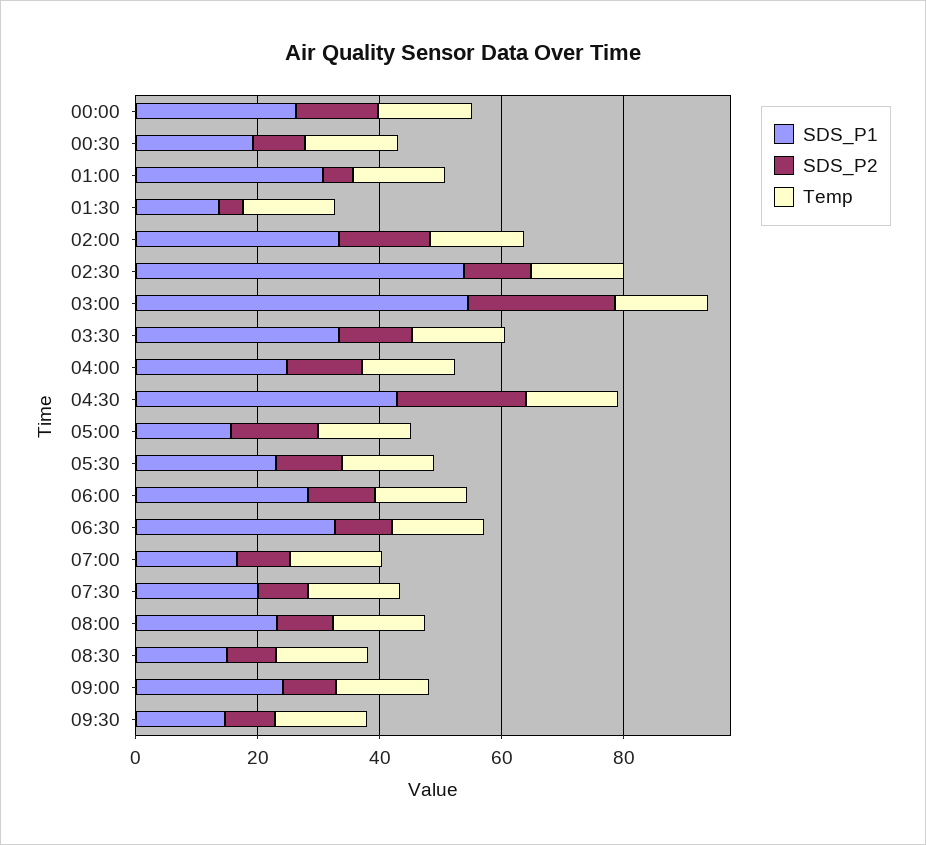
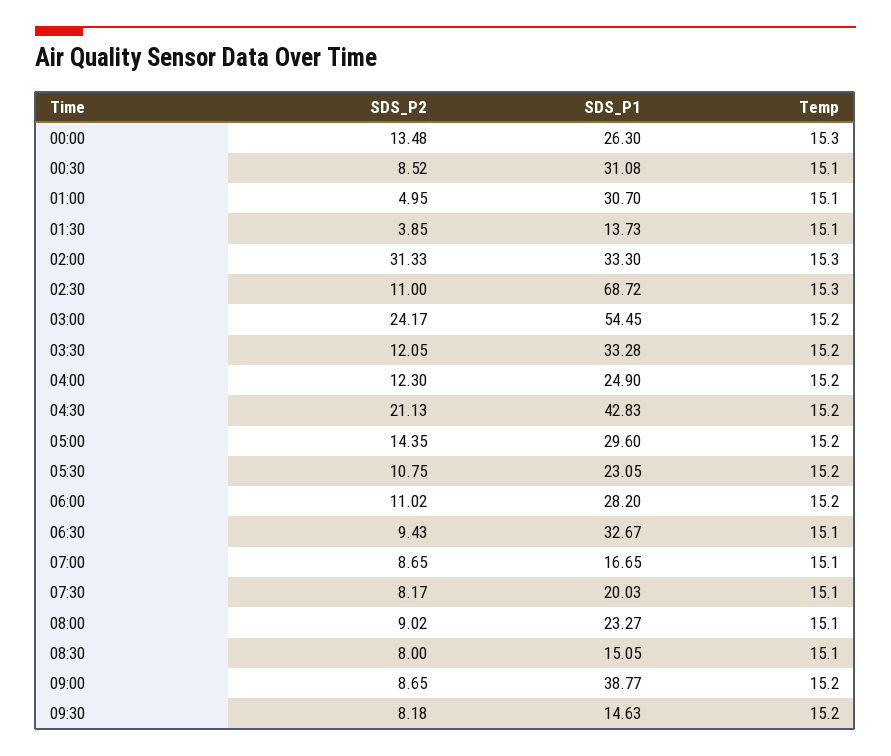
SDS_P1, 00:30: 20 -> 31.08
SDS_P2, 02:00: 15 -> 31.33
SDS_P1, 02:30: 55 -> 68.72
SDS_P1, 05:00: 15 -> 29.6
SDS_P1, 09:00: 25 -> 38.77

